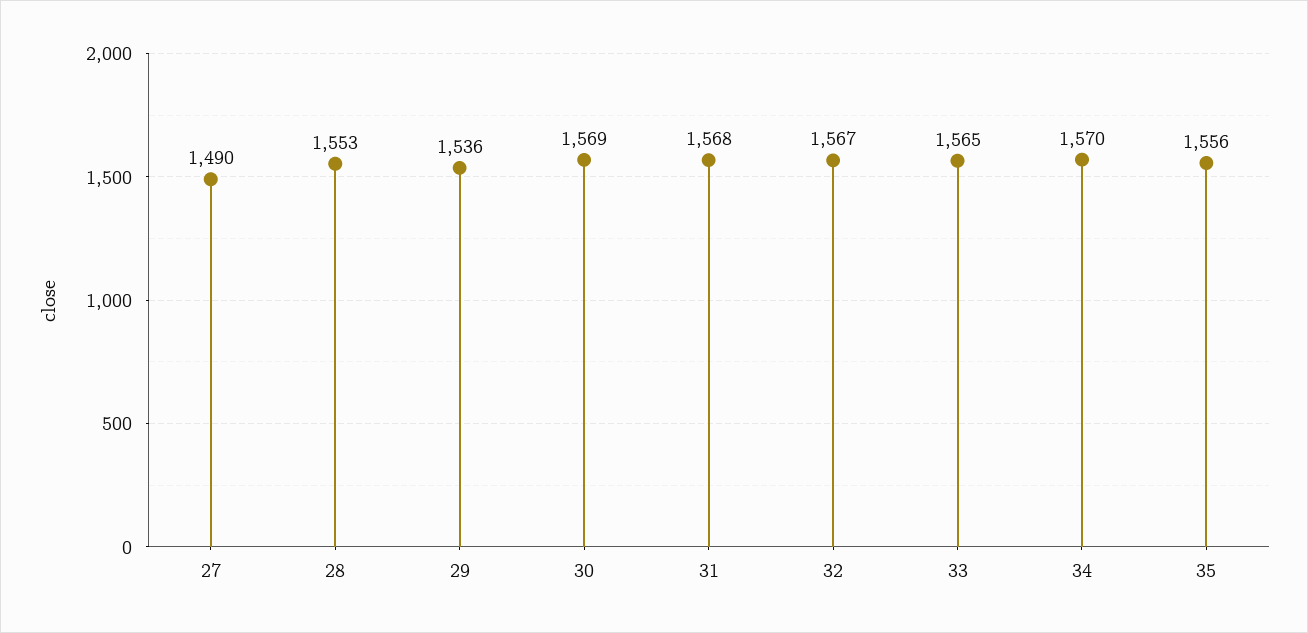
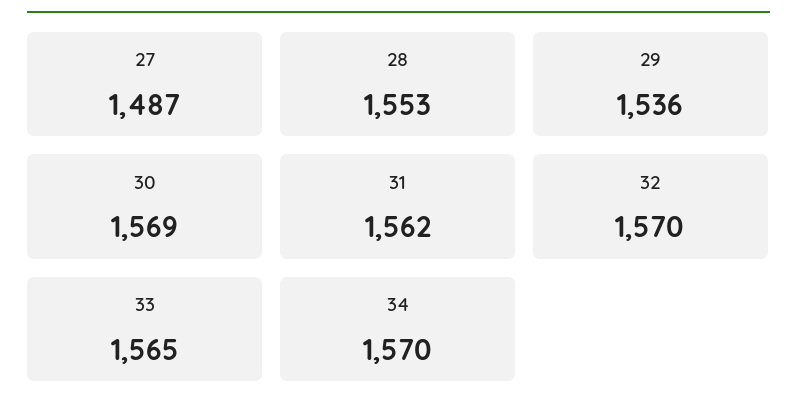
27: 1490 -> 1487
31: 1568 -> 1562
32: 1567 -> 1570
35: 1556 -> none

